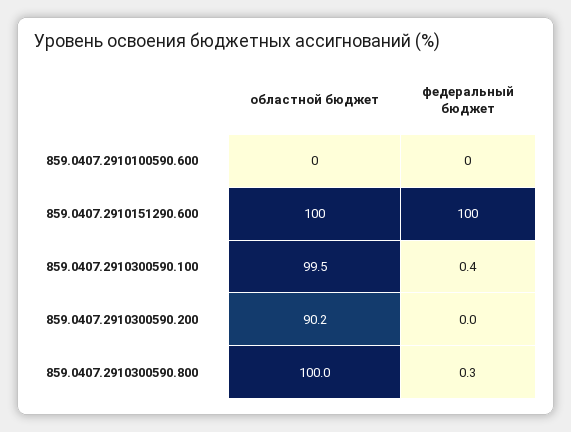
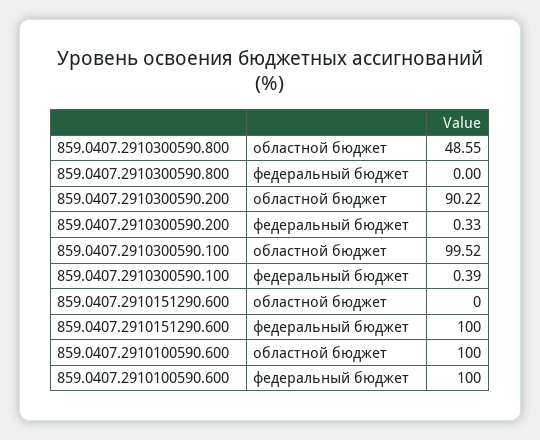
областной бюджет, 859.0407.2910100590.600: 0 -> 100
федеральный бюджет, 859.0407.2910100590.600: 0 -> 100
областной бюджет, 859.0407.2910151290.600: 100 -> 0
федеральный бюджет, 859.0407.2910300590.200: 0 -> 0.33
областной бюджет, 859.0407.2910300590.800: 100 -> 48.55
федеральный бюджет, 859.0407.2910300590.800: 0.3 -> 0

